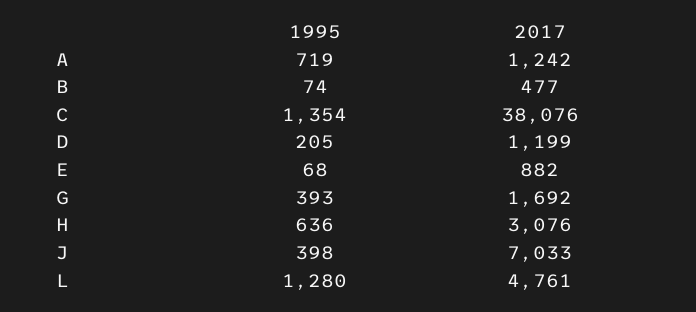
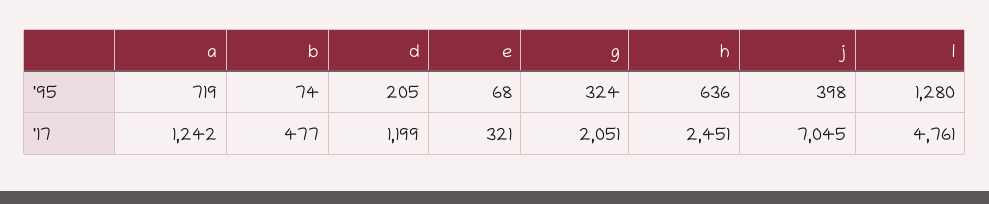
1995, C: 1354 -> none
2017, C: 38076 -> none
2017, E: 882 -> 321
1995, G: 393 -> 324
2017, G: 1692 -> 2051
2017, H: 3076 -> 2451
2017, J: 7033 -> 7045

